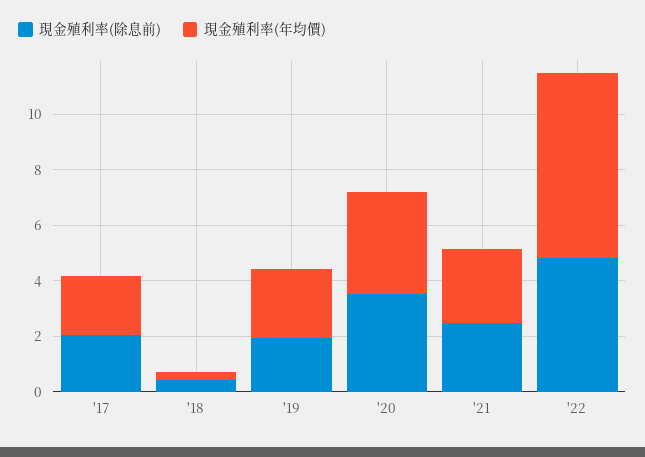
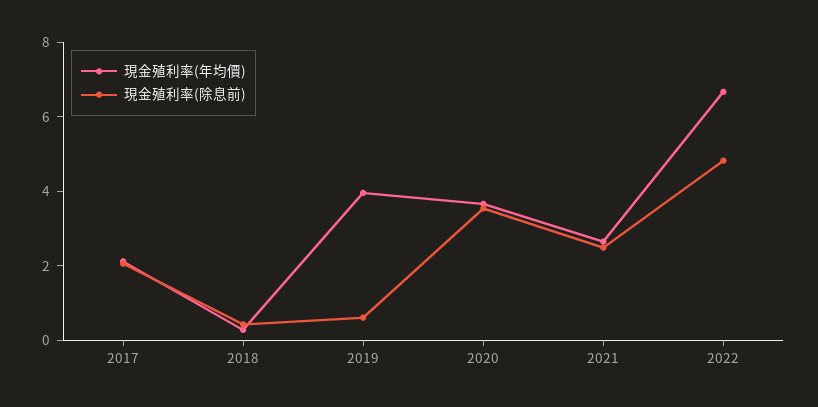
現金殖利率(除息前), '19: 2 -> 0.5
現金殖利率(年均價), '19: 2.5 -> 4

